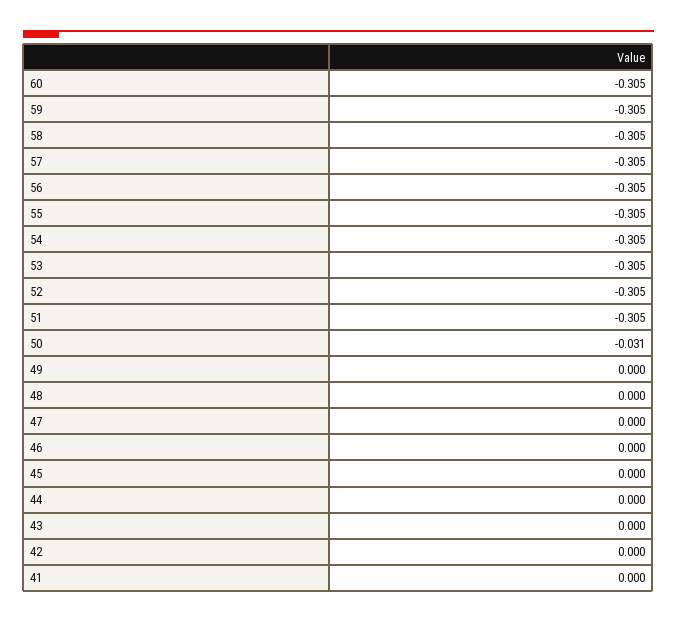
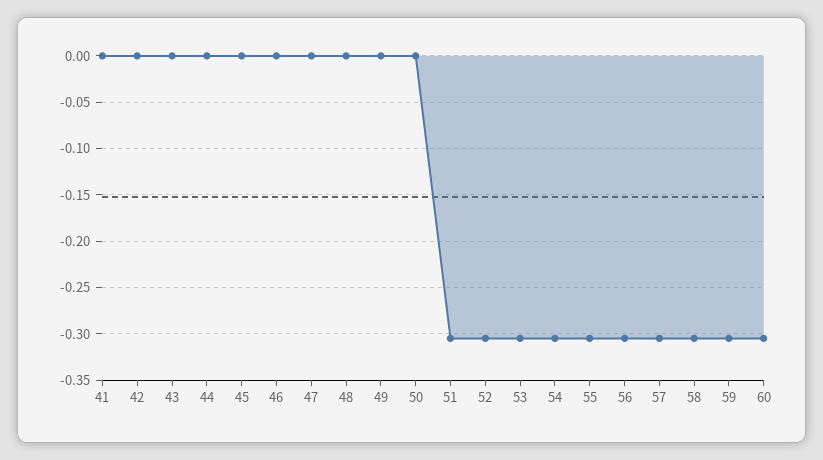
50: -0.031 -> 0

